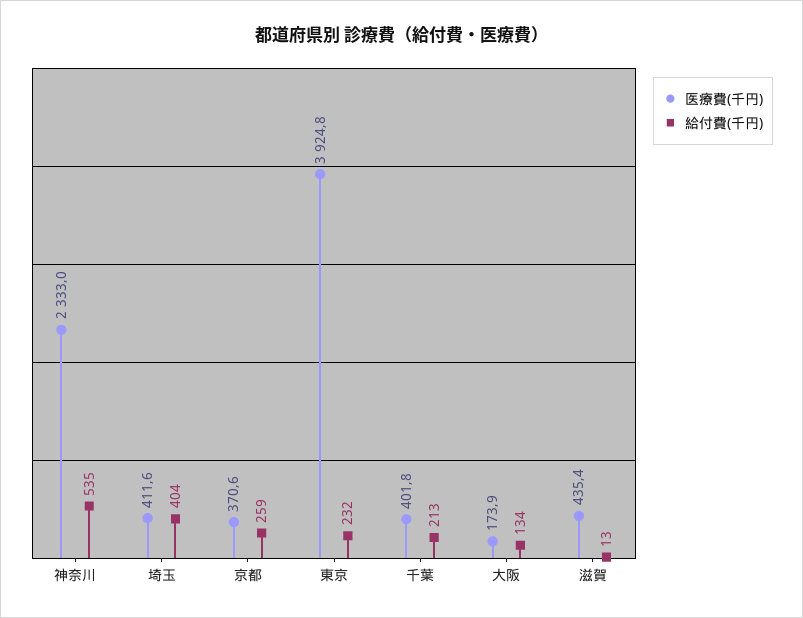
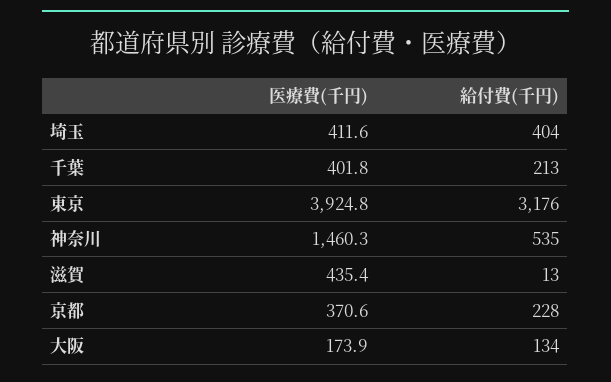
医療費(千円), 神奈川: 2333 -> 1460.3
給付費(千円), 京都: 259 -> 228
給付費(千円), 東京: 232 -> 3176

